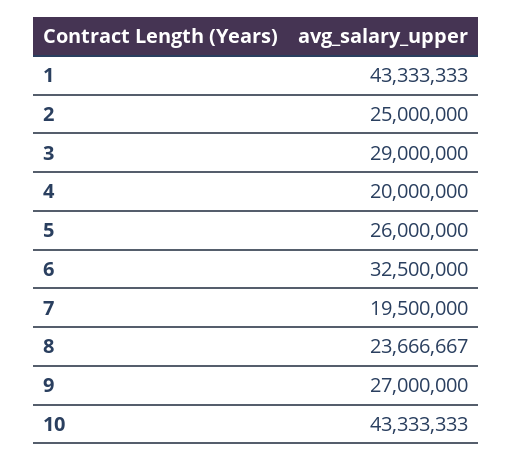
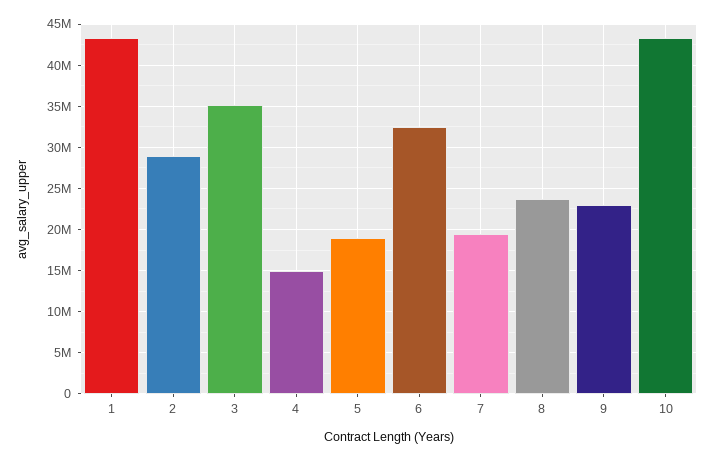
2: 25000000 -> 29000000
3: 29000000 -> 35000000
4: 20000000 -> 15000000
5: 26000000 -> 19000000
9: 27000000 -> 23000000

